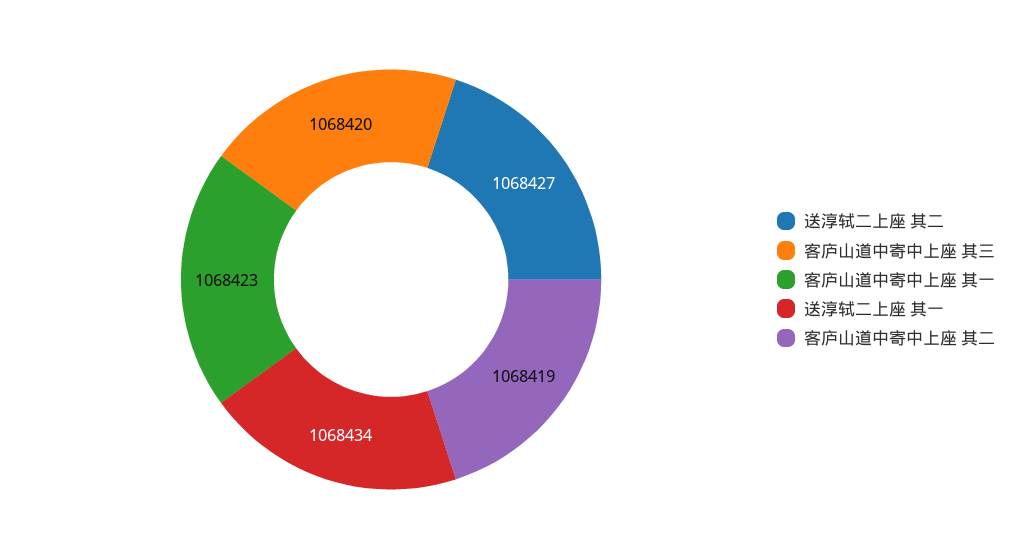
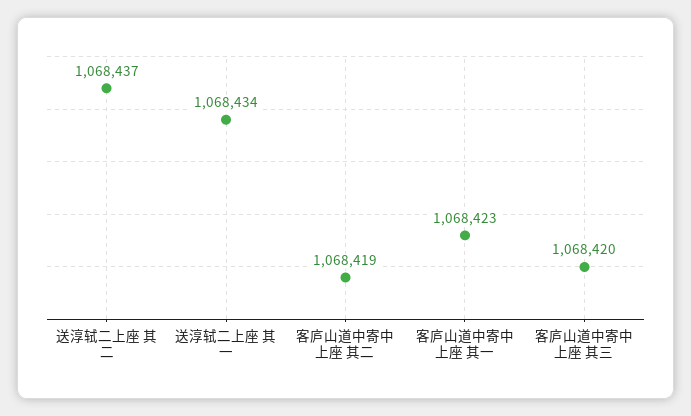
送淳轼二上座 其二: 1068427 -> 1068437

